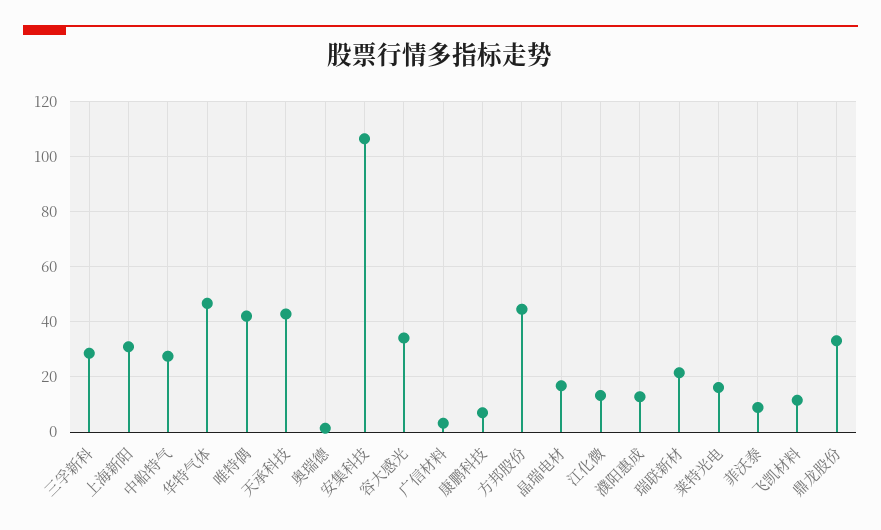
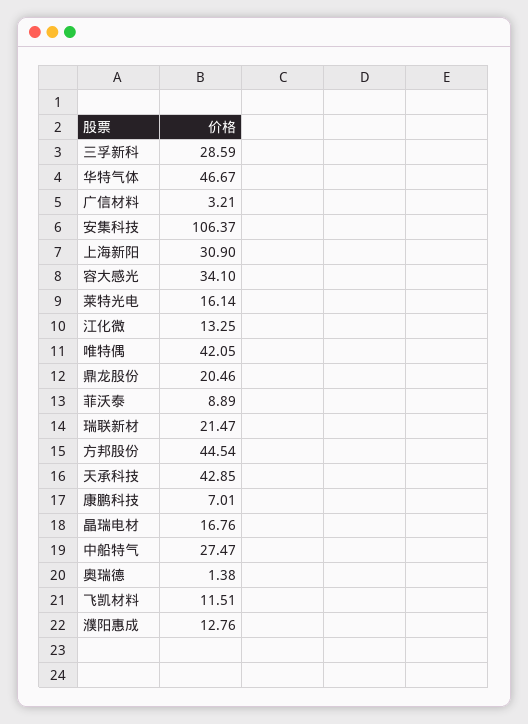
鼎龙股份: 32.5 -> 20.46

